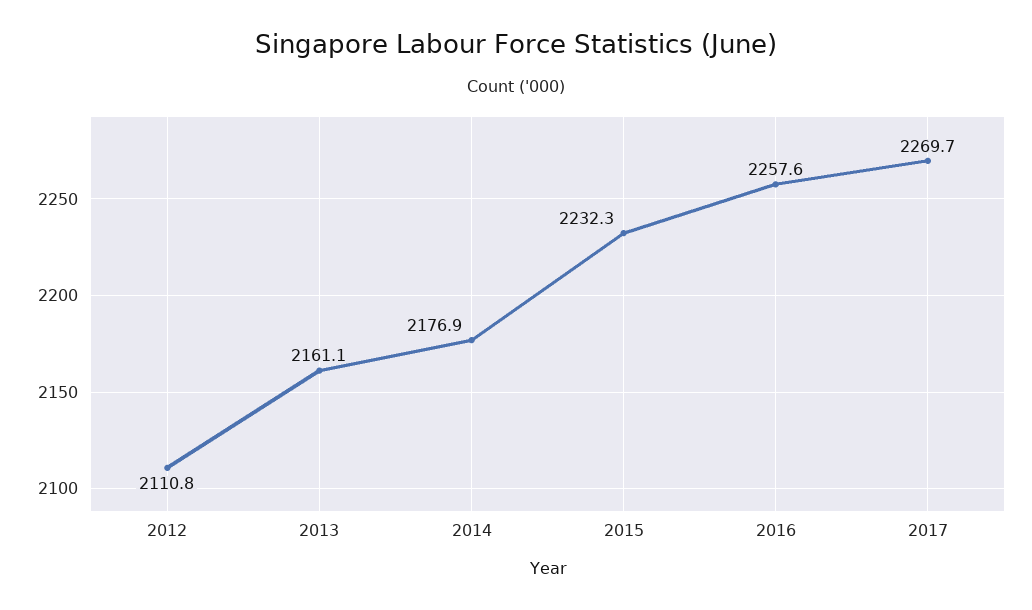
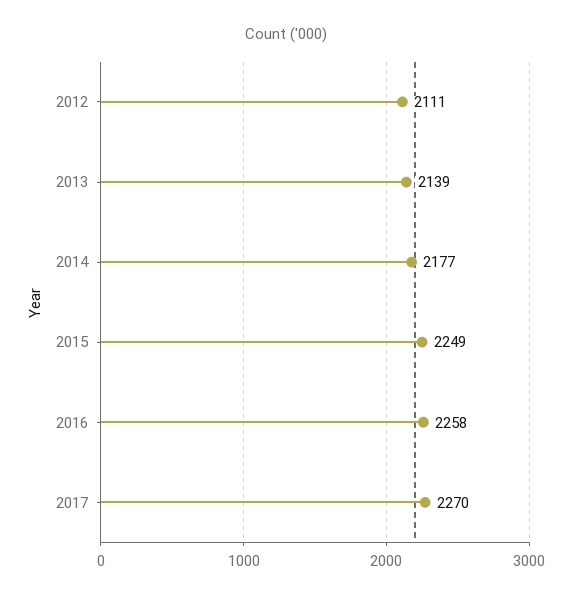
2013: 2161.1 -> 2139
2015: 2232.3 -> 2249

